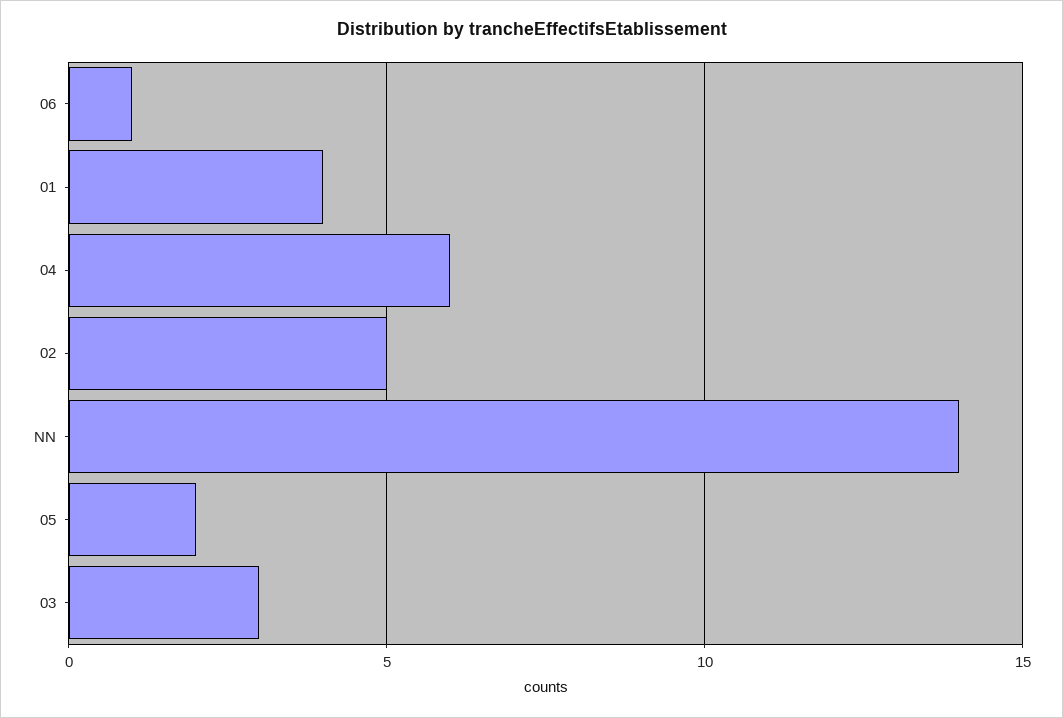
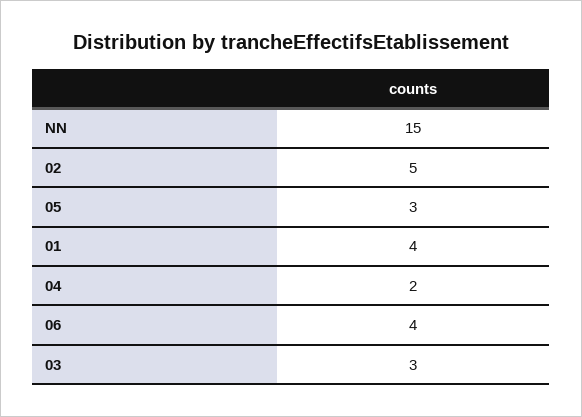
06: 1 -> 4
04: 6 -> 2
NN: 14 -> 15
05: 2 -> 3

